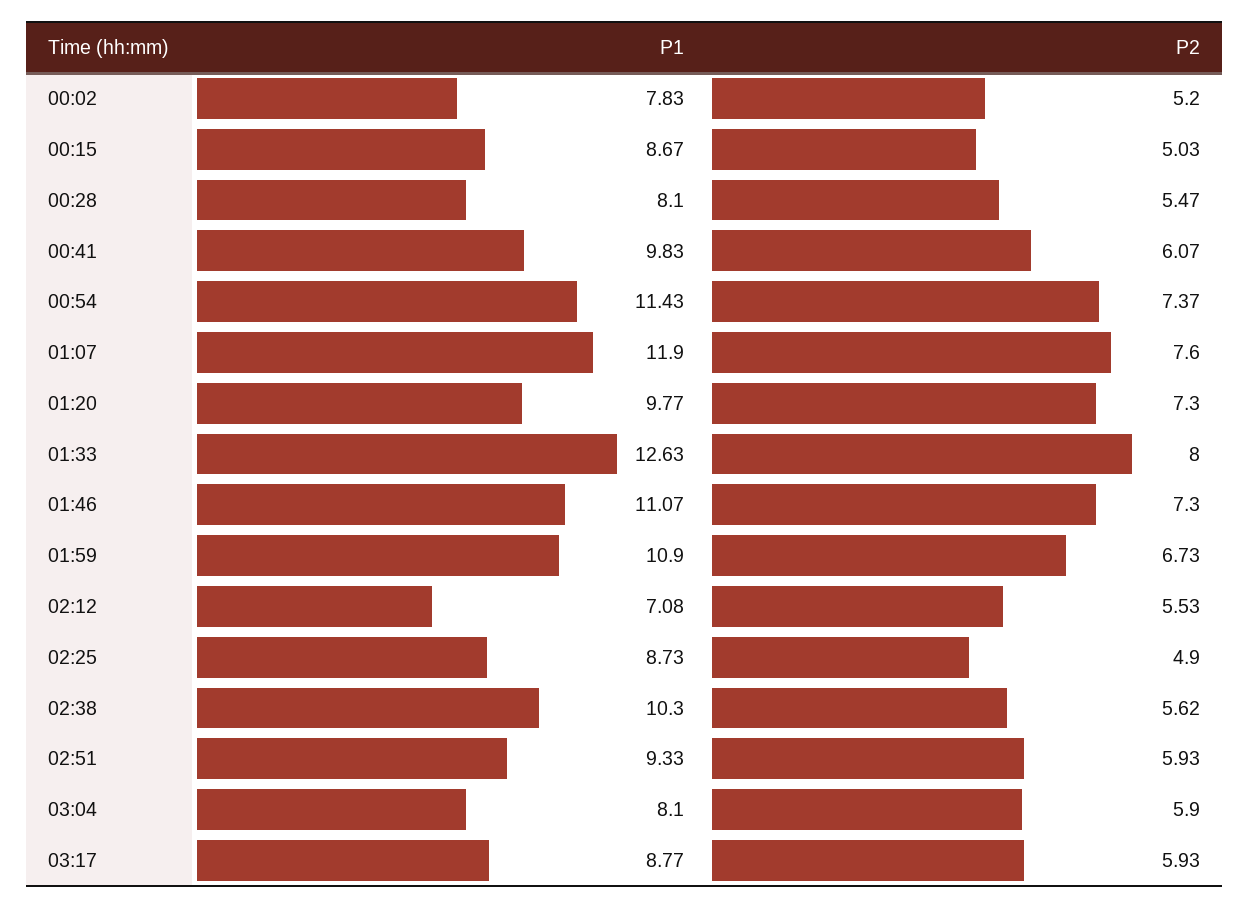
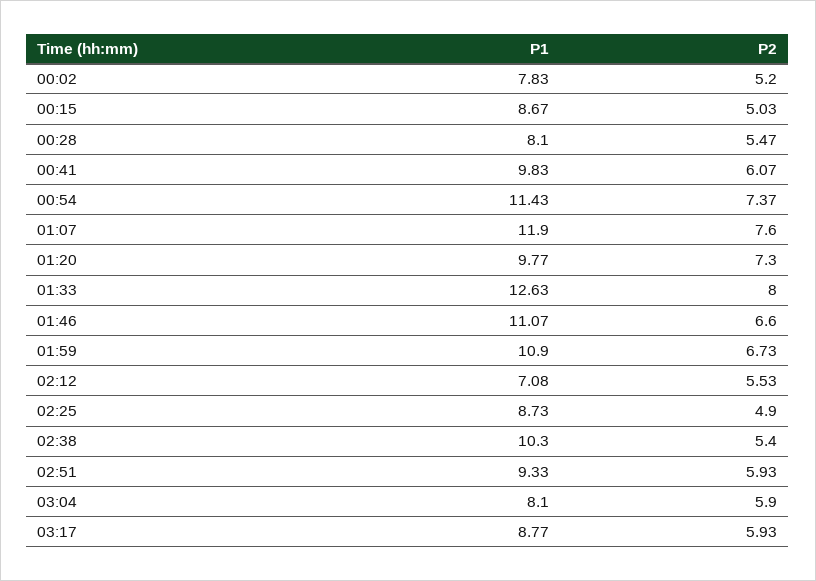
P2, 01:46: 7.3 -> 6.6
P2, 02:38: 5.62 -> 5.4

